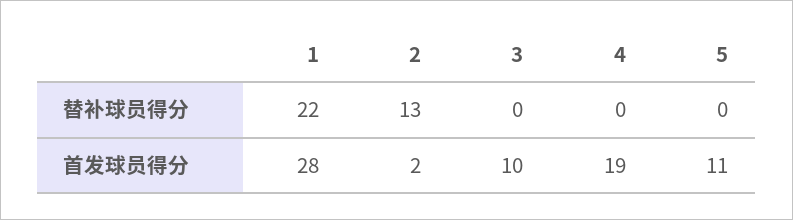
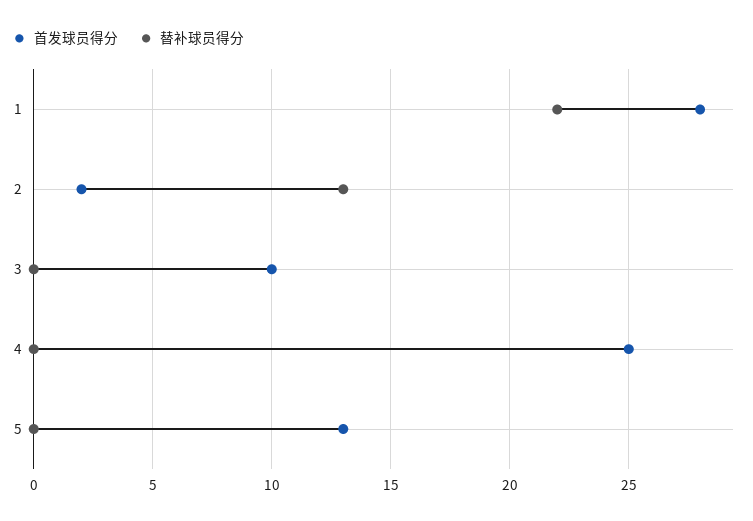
首发球员得分, 4: 19 -> 25
首发球员得分, 5: 11 -> 13

